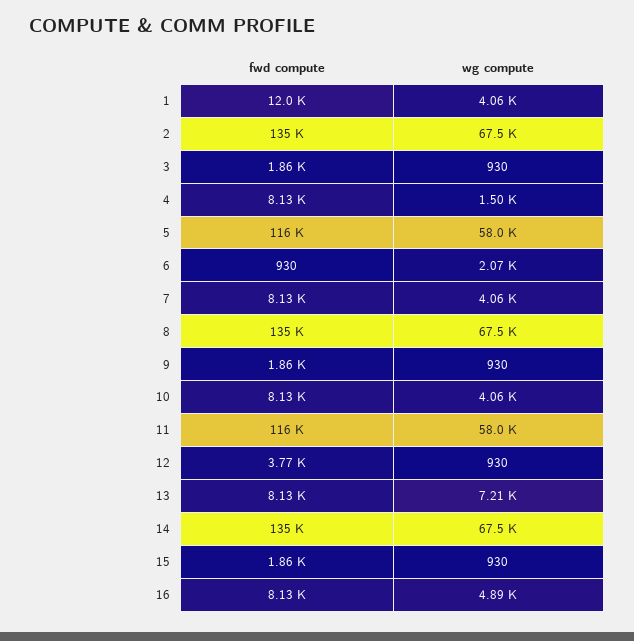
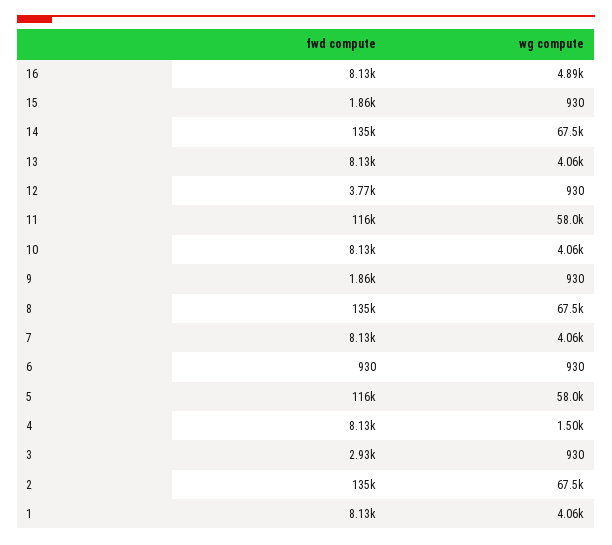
fwd compute, 1: 12000 -> 8130
fwd compute, 3: 1860 -> 2930
wg compute, 6: 2070 -> 930
wg compute, 13: 7210 -> 4060

